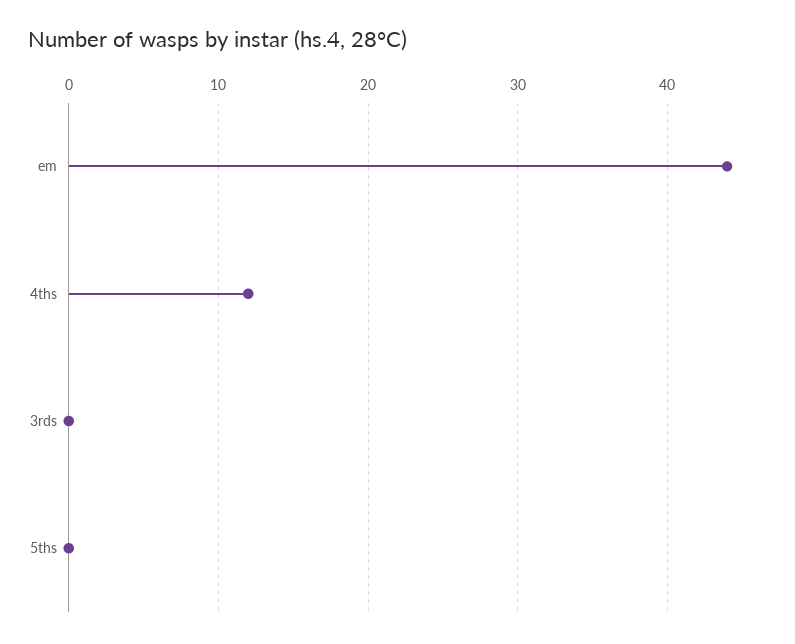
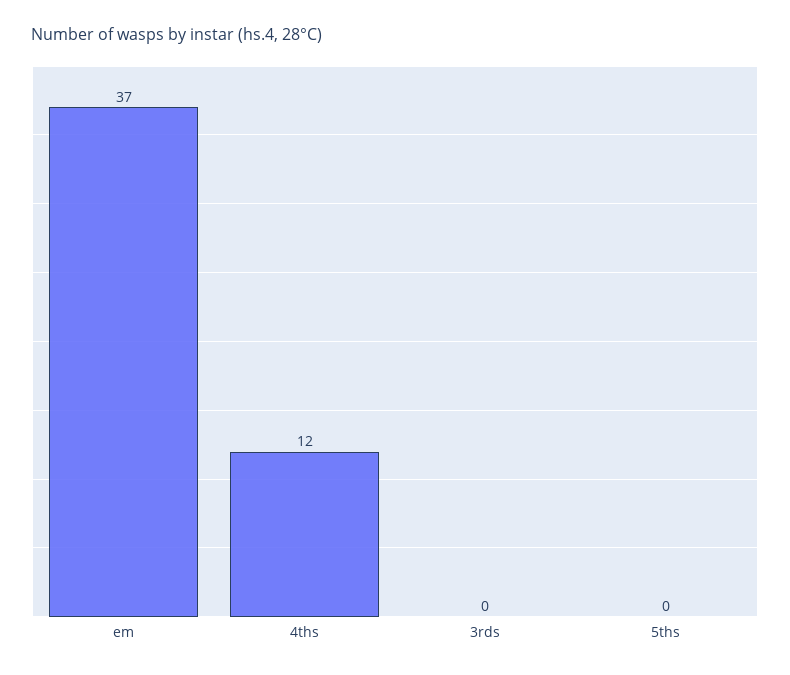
em: 44 -> 37

